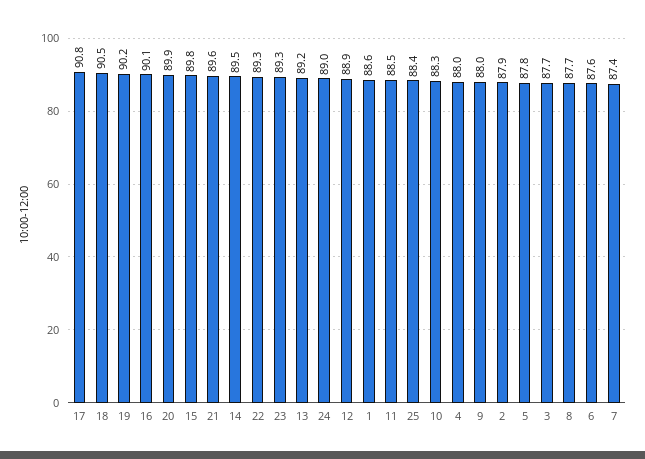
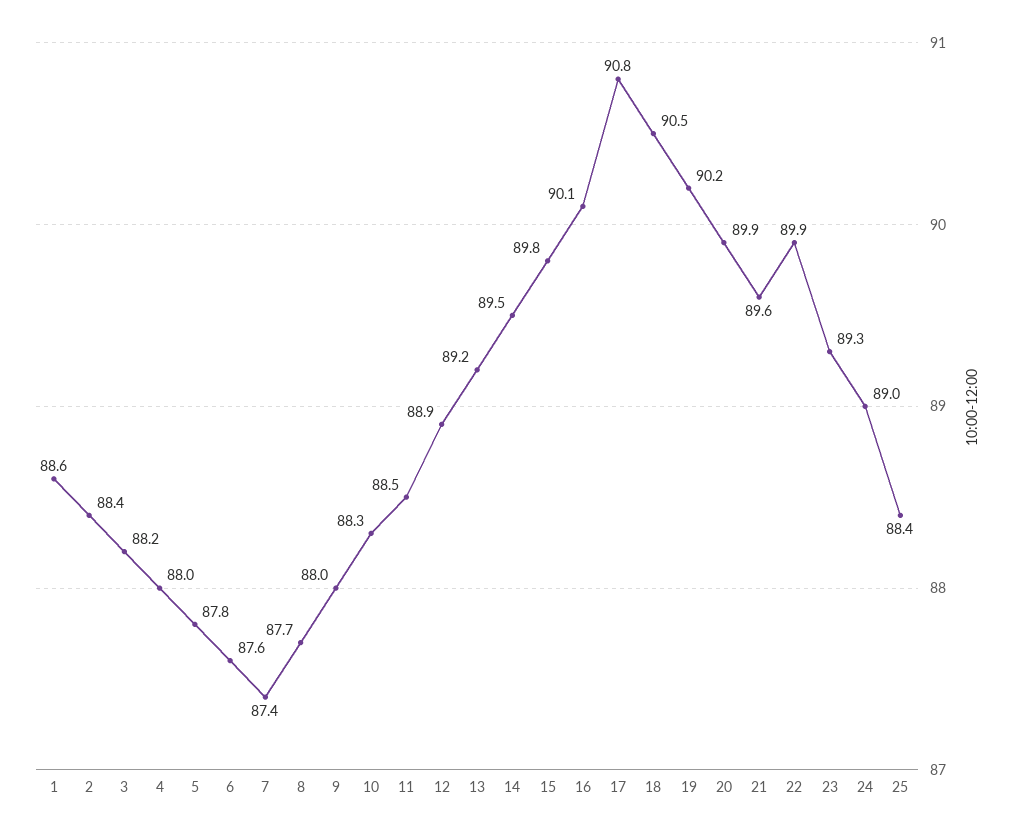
22: 89.3 -> 89.9
2: 87.9 -> 88.4
3: 87.7 -> 88.2

